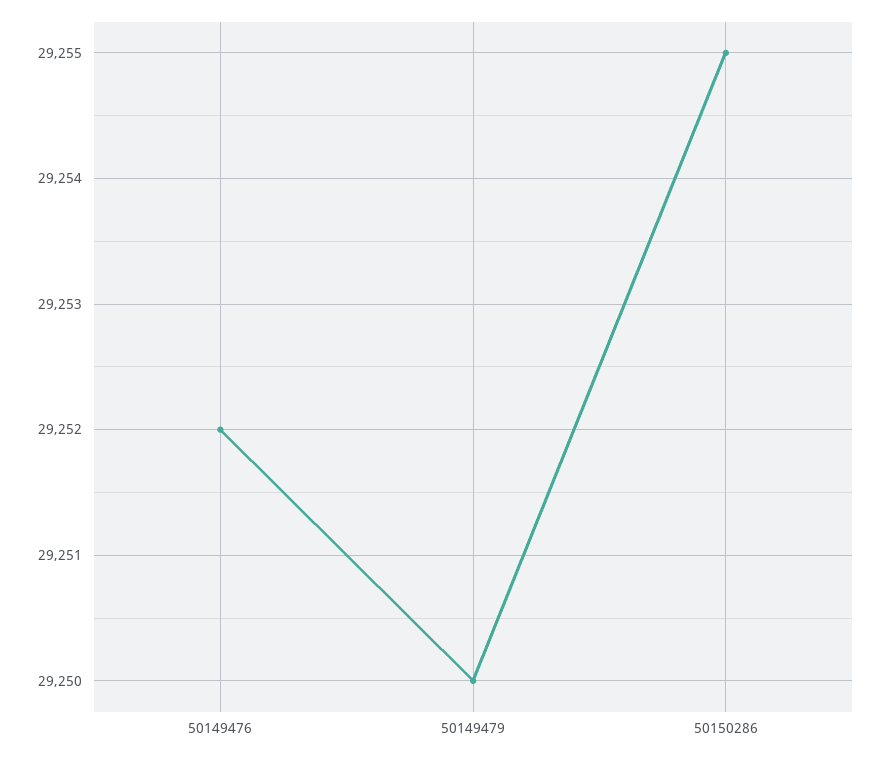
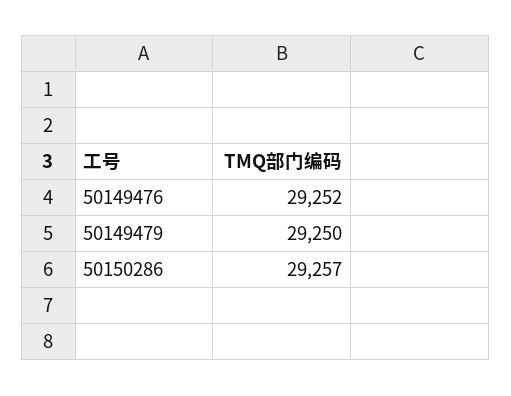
50150286: 29255 -> 29257

